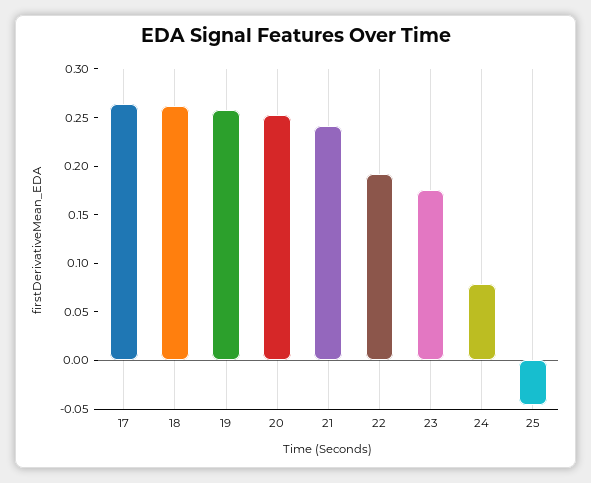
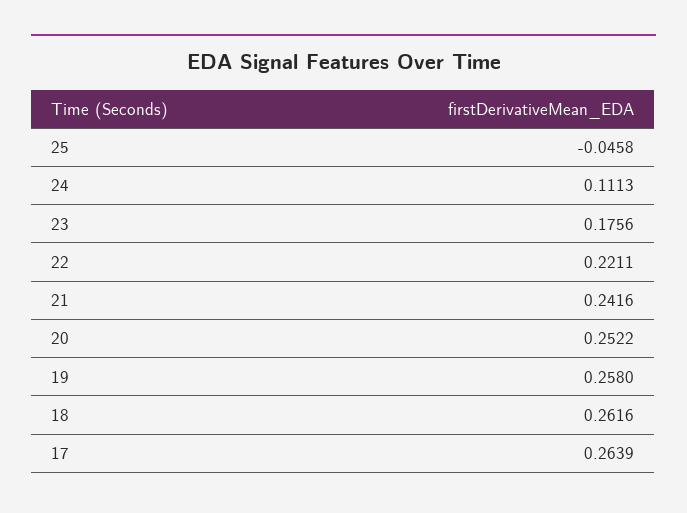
22: 0.19 -> 0.2211
24: 0.08 -> 0.1113

